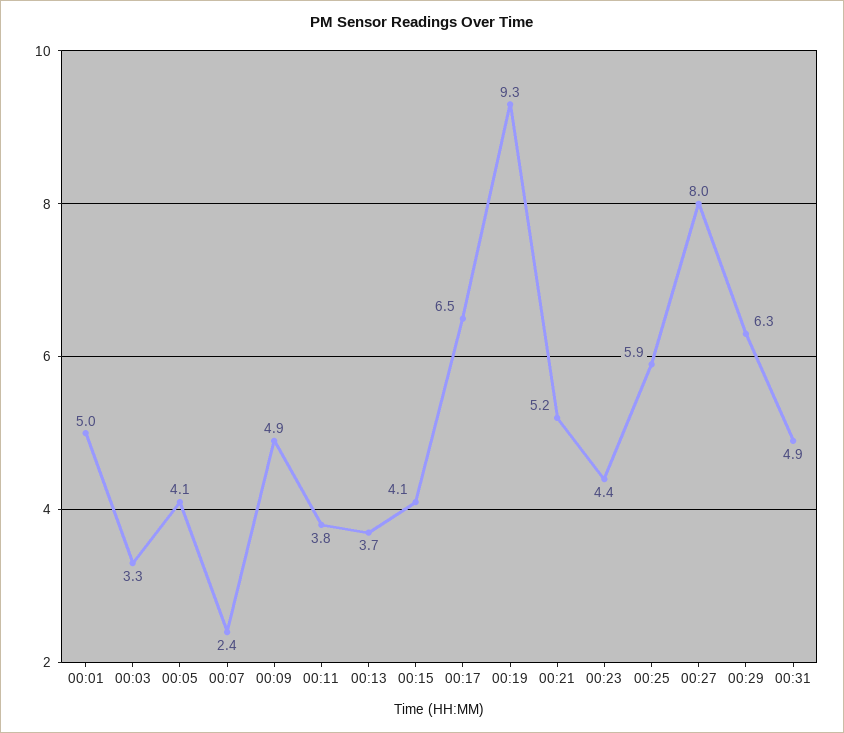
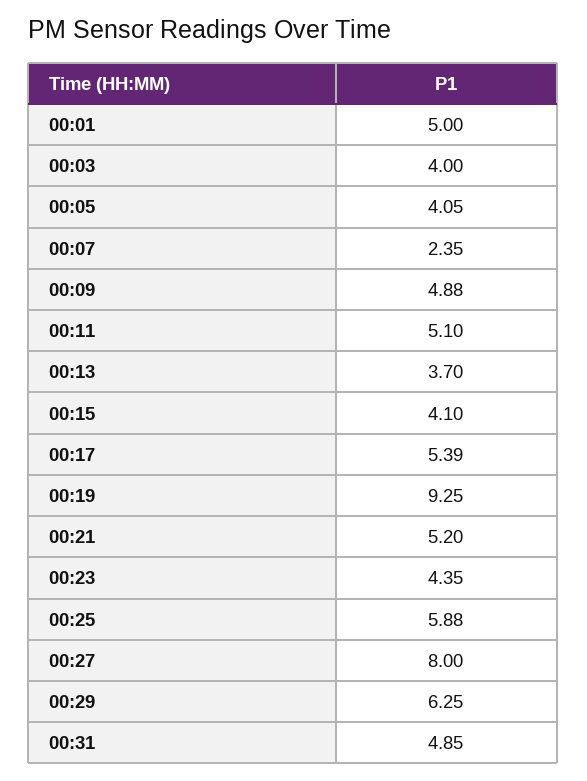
00:03: 3.3 -> 4
00:11: 3.8 -> 5.1
00:17: 6.5 -> 5.39

